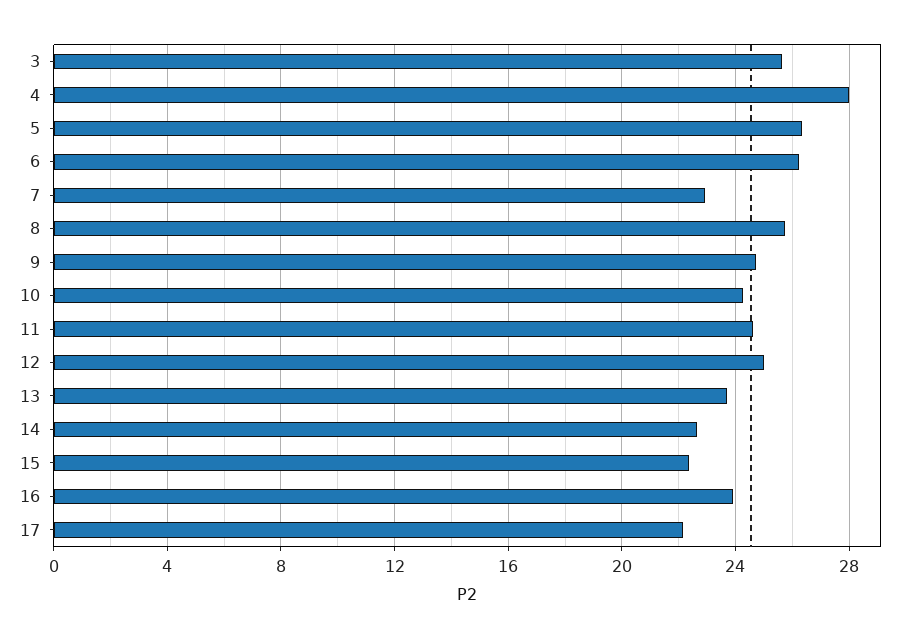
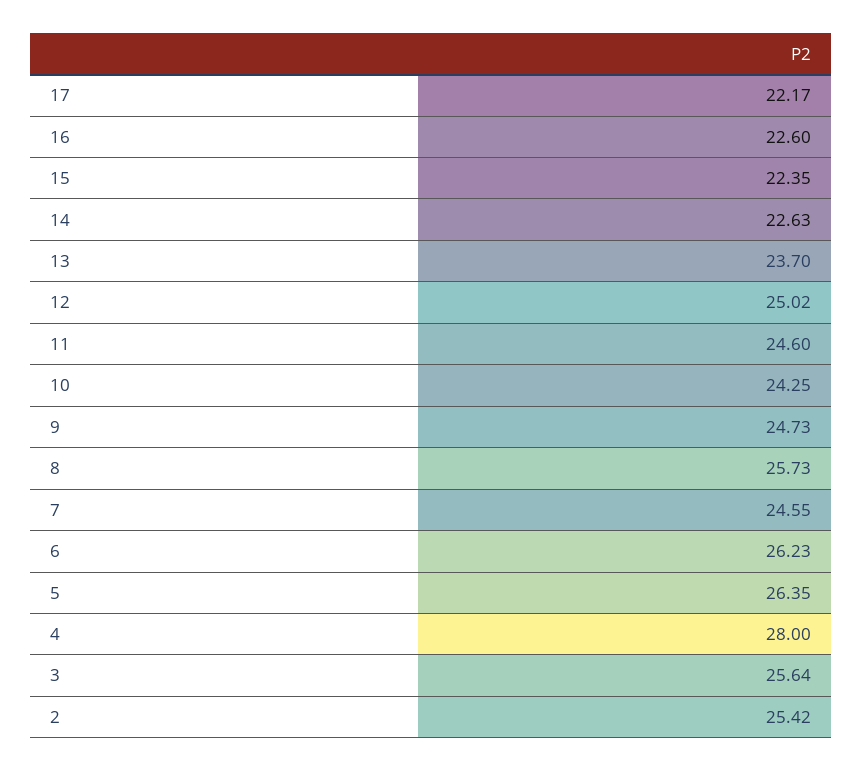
7: 23 -> 24.55
16: 24 -> 22.6
2: none -> 25.42

